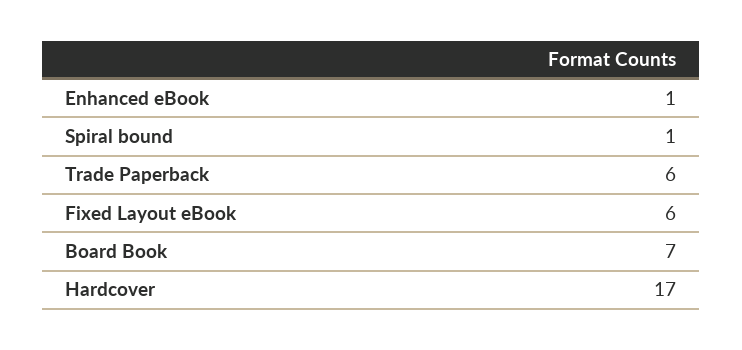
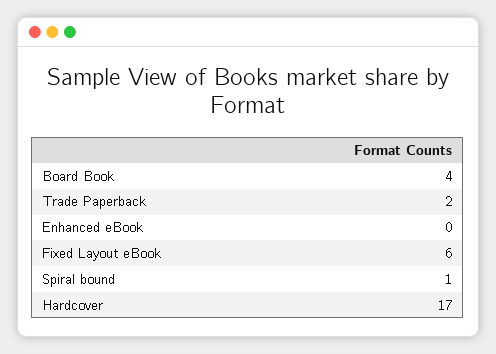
Enhanced eBook: 1 -> 0
Trade Paperback: 6 -> 2
Board Book: 7 -> 4

